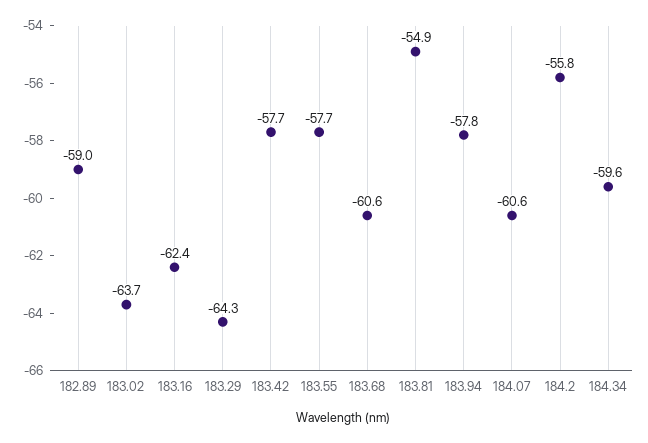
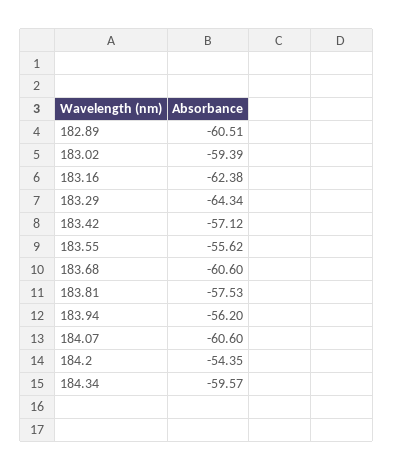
182.89: -59 -> -60.51
183.02: -63.7 -> -59.39
183.42: -57.7 -> -57.12
183.55: -57.7 -> -55.62
183.81: -54.9 -> -57.53
183.94: -57.8 -> -56.2
184.2: -55.8 -> -54.35

